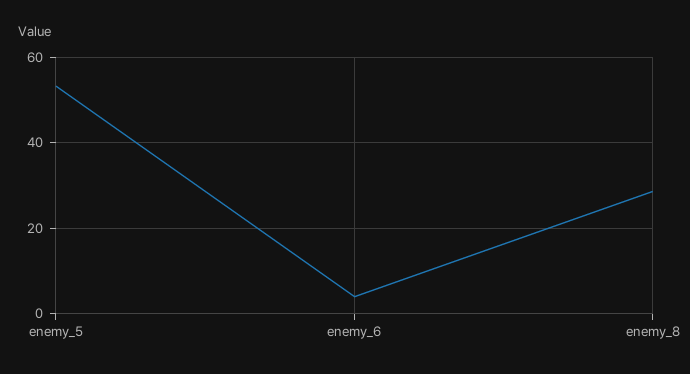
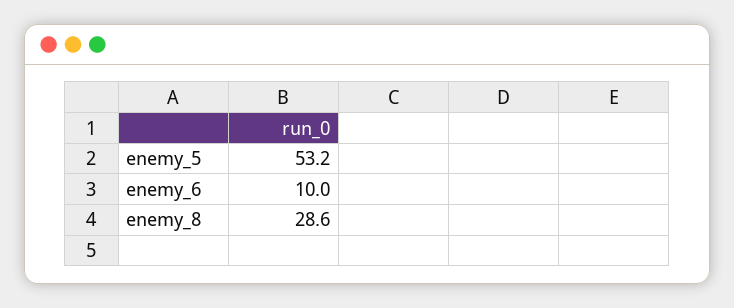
enemy_6: 4 -> 10

